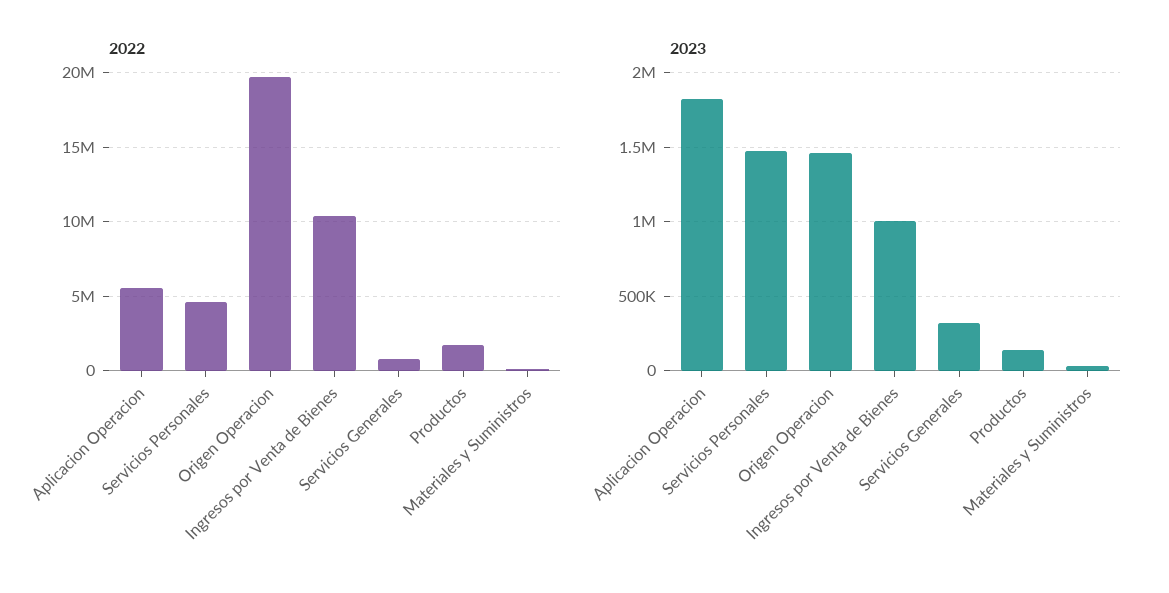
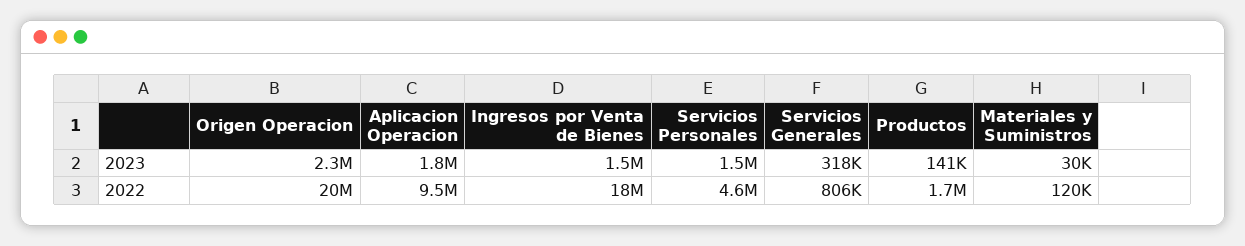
2022, Aplicacion Operacion: 5500000 -> 9500000
2022, Ingresos por Venta de Bienes: 10500000 -> 18000000
2023, Origen Operacion: 1450000 -> 2300000
2023, Ingresos por Venta de Bienes: 1000000 -> 1500000

